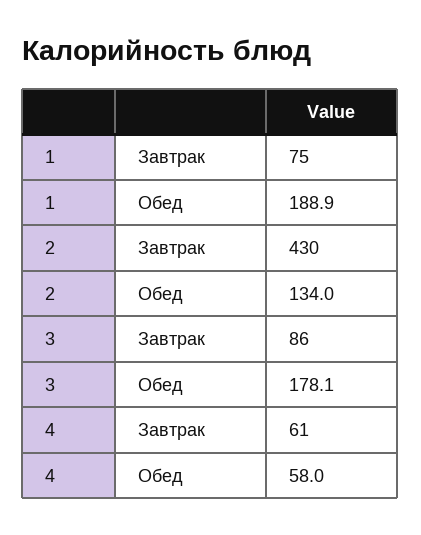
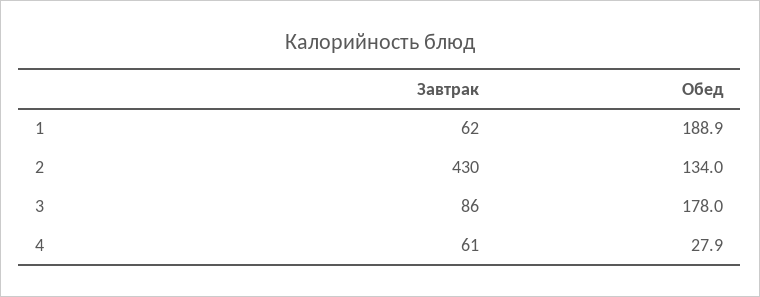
1, Завтрак: 75 -> 62
3, Обед: 178.1 -> 178
4, Обед: 58 -> 27.9

